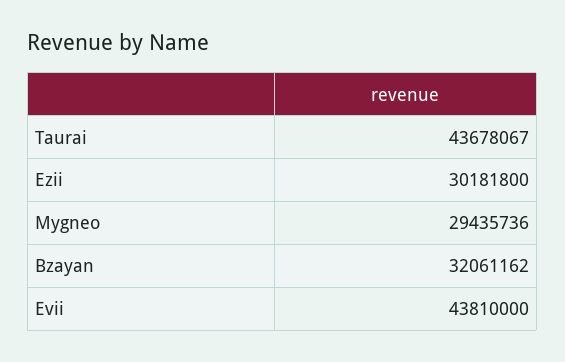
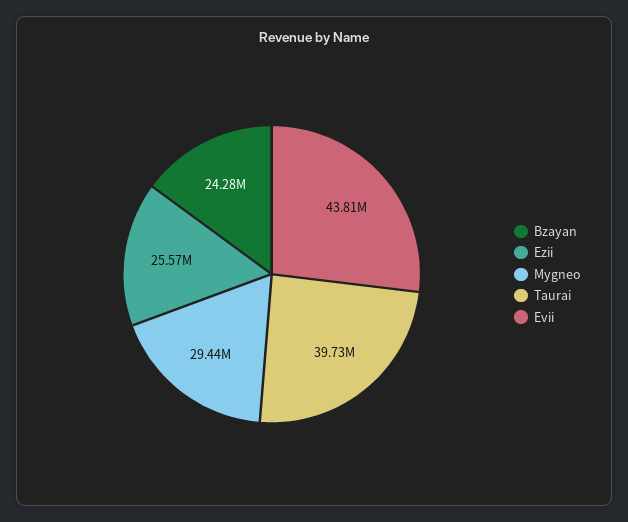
Taurai: 43678067 -> 39730000
Ezii: 30181800 -> 25570000
Bzayan: 32061162 -> 24280000

